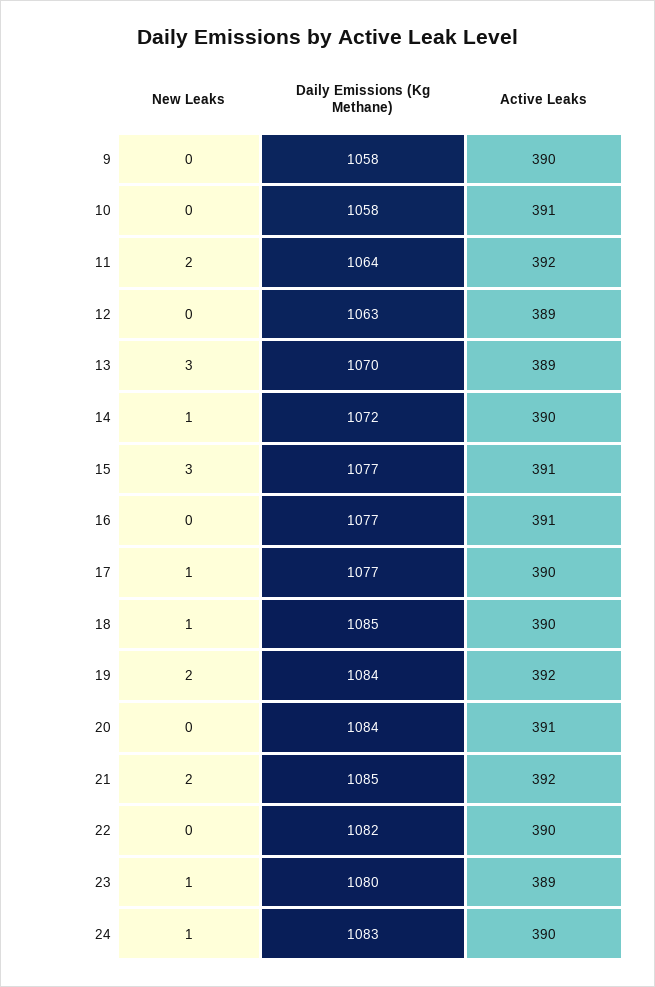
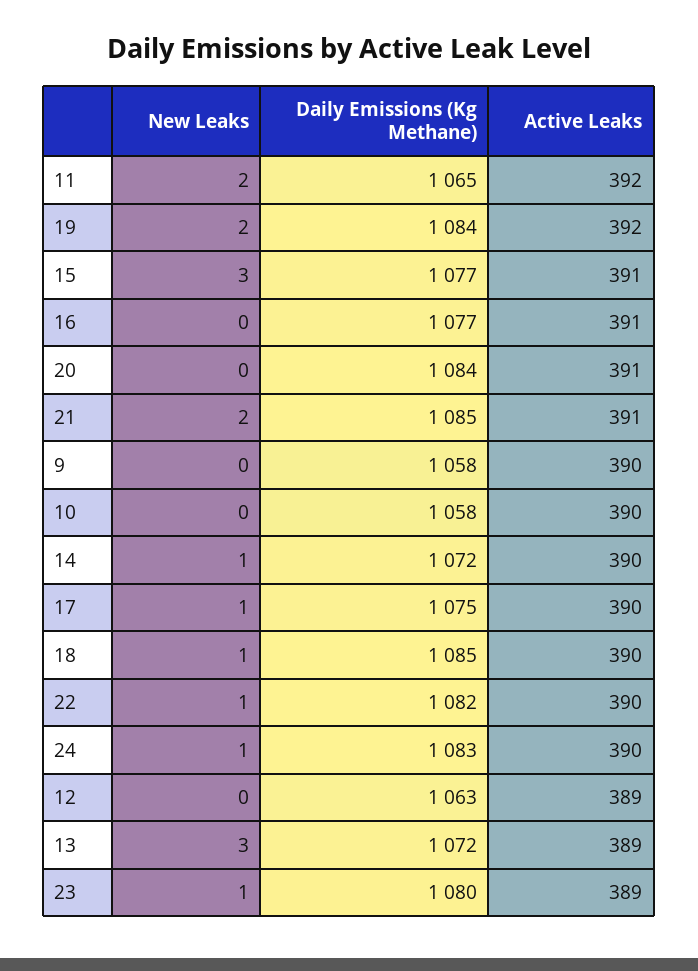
Active Leaks, 10: 391 -> 390
Daily Emissions (Kg Methane), 11: 1064 -> 1065
Daily Emissions (Kg Methane), 13: 1070 -> 1072
Daily Emissions (Kg Methane), 17: 1077 -> 1075
Active Leaks, 21: 392 -> 391
New Leaks, 22: 0 -> 1

